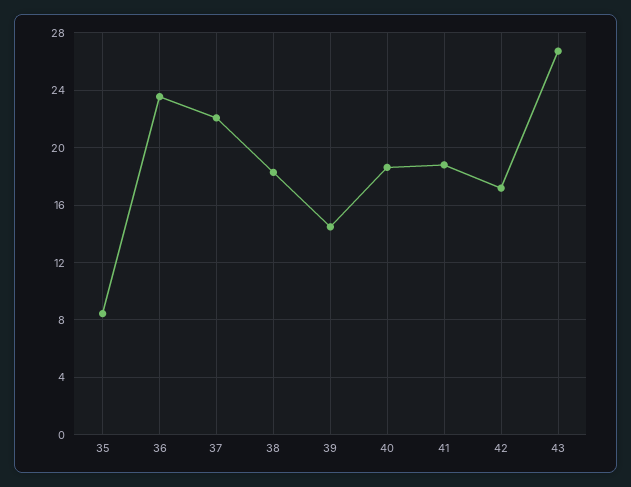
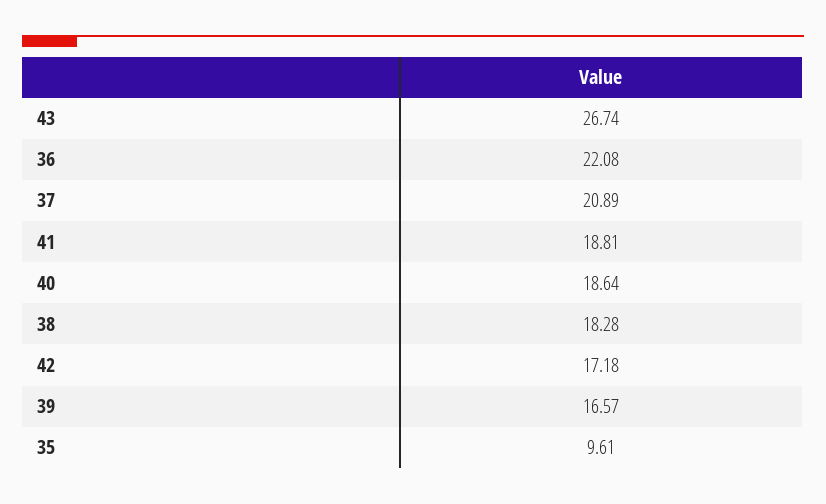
35: 8.5 -> 9.61
36: 23.5 -> 22.08
37: 22 -> 20.89
39: 14.5 -> 16.57

